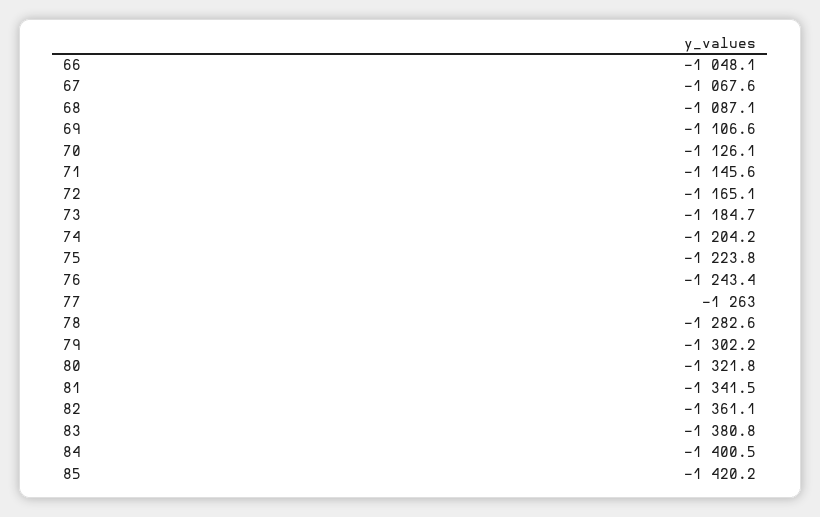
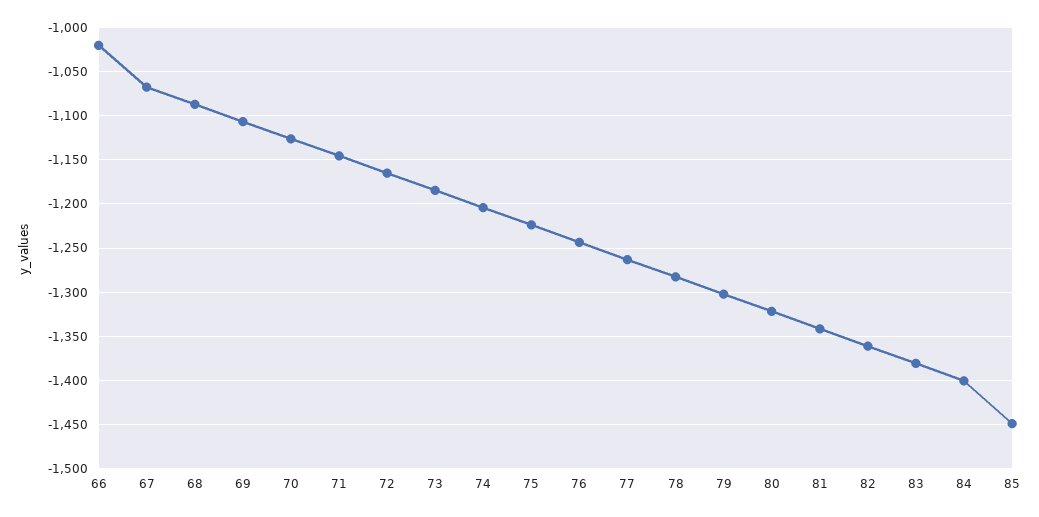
66: -1048.1 -> -1020
85: -1420.2 -> -1450

